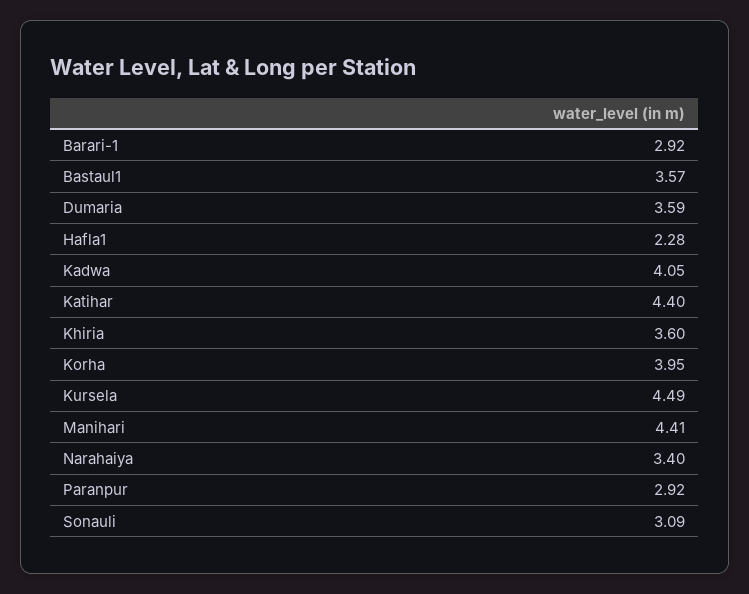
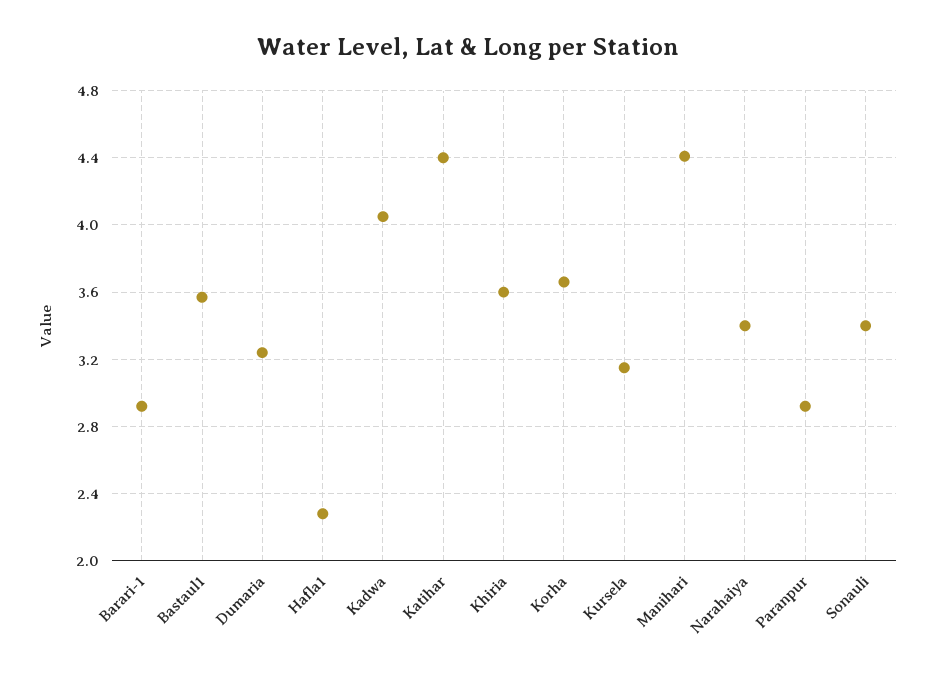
Dumaria: 3.59 -> 3.25
Korha: 3.95 -> 3.65
Kursela: 4.49 -> 3.15
Sonauli: 3.09 -> 3.4

